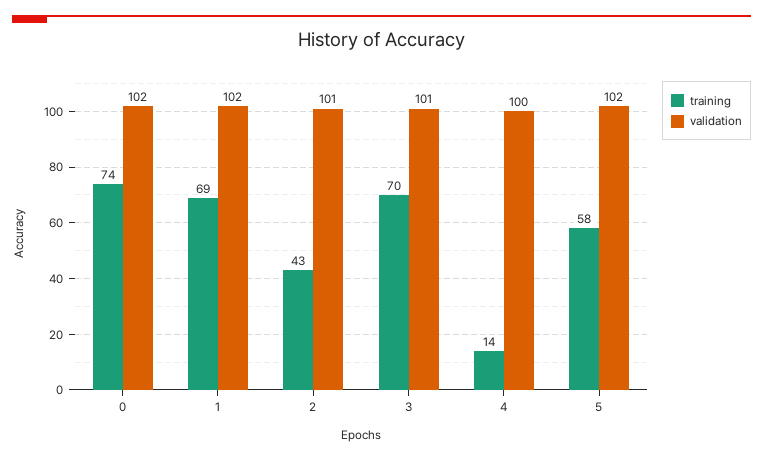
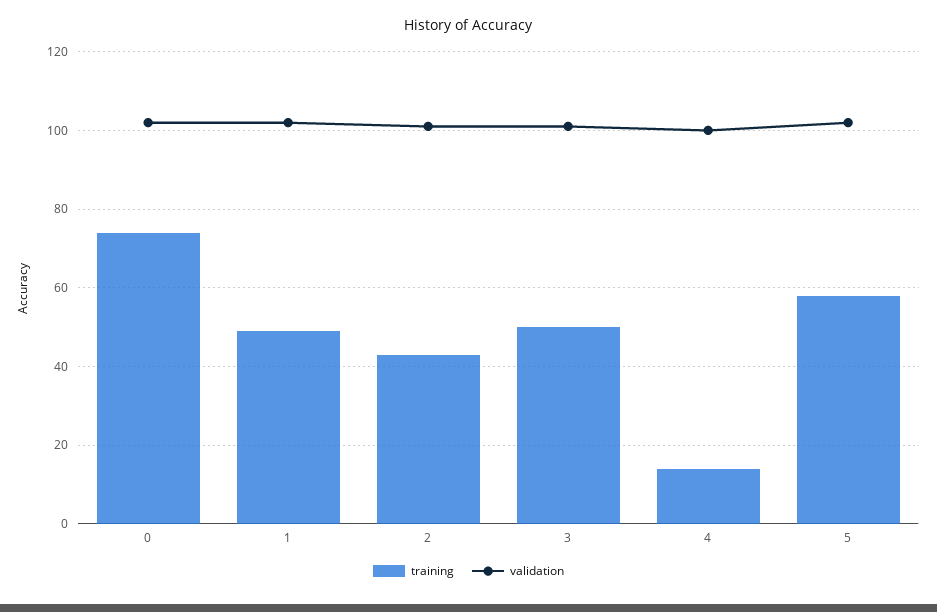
training, 1: 69 -> 50
training, 3: 70 -> 50

